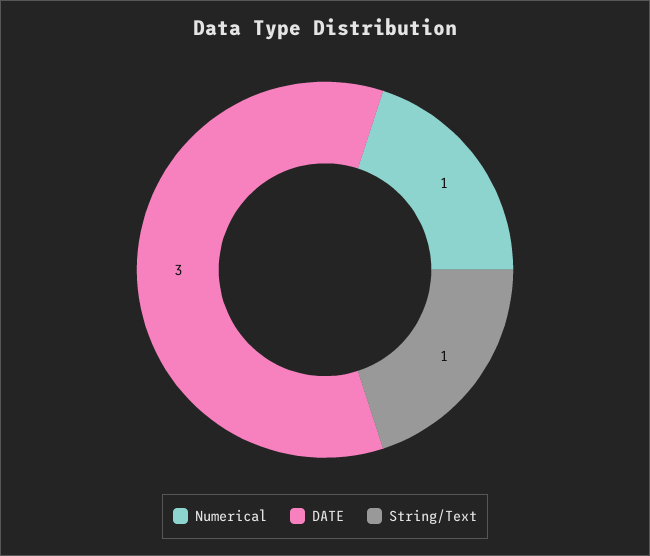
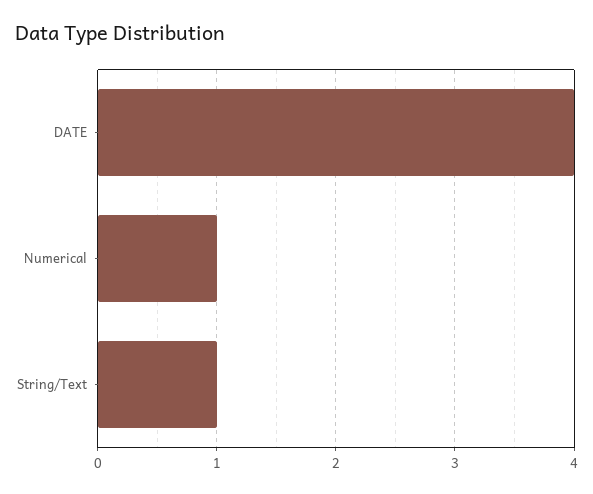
DATE: 3 -> 4

